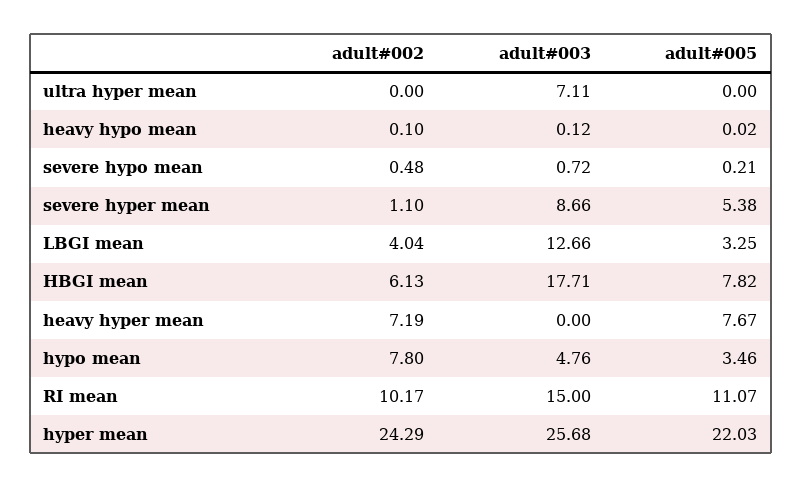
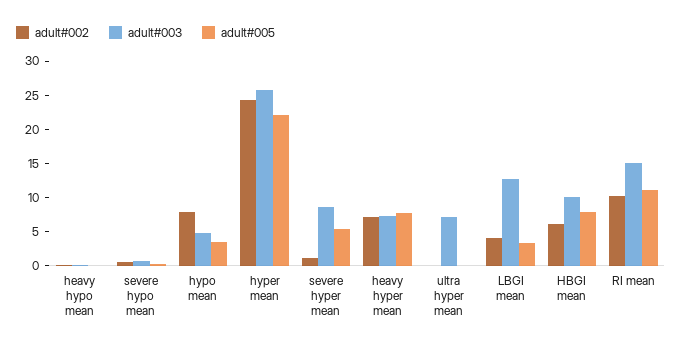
adult#003, HBGI mean: 17.71 -> 10
adult#003, heavy hyper mean: 0 -> 7.5

